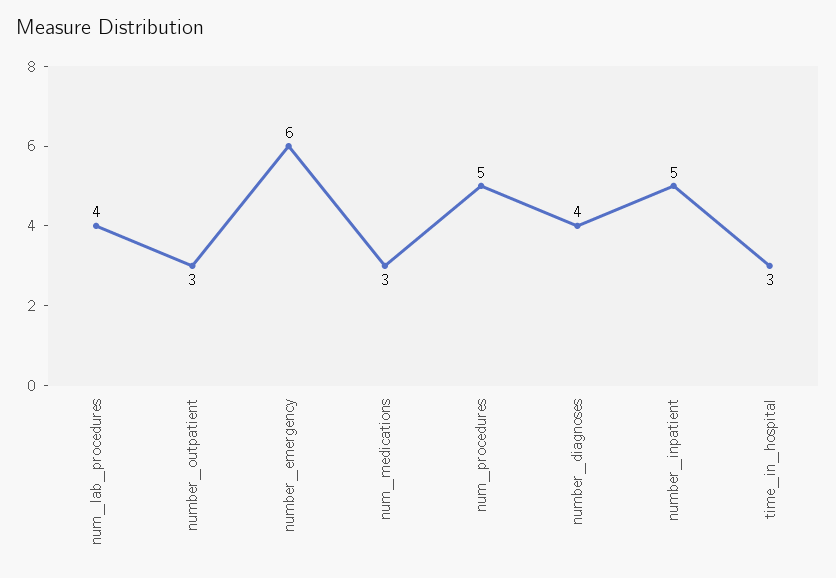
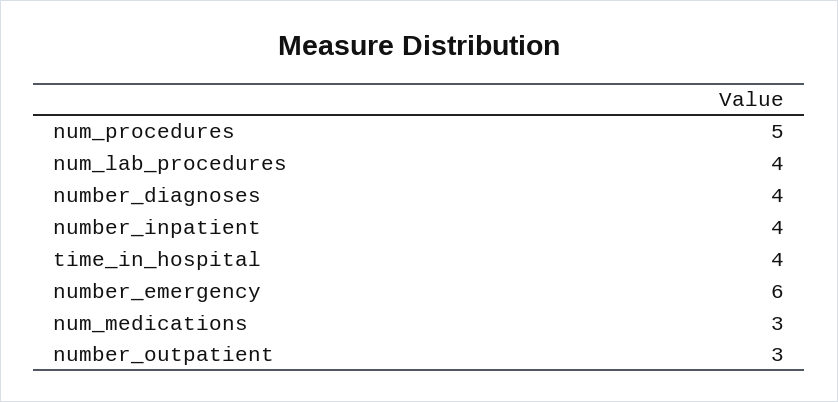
number_inpatient: 5 -> 4
time_in_hospital: 3 -> 4

